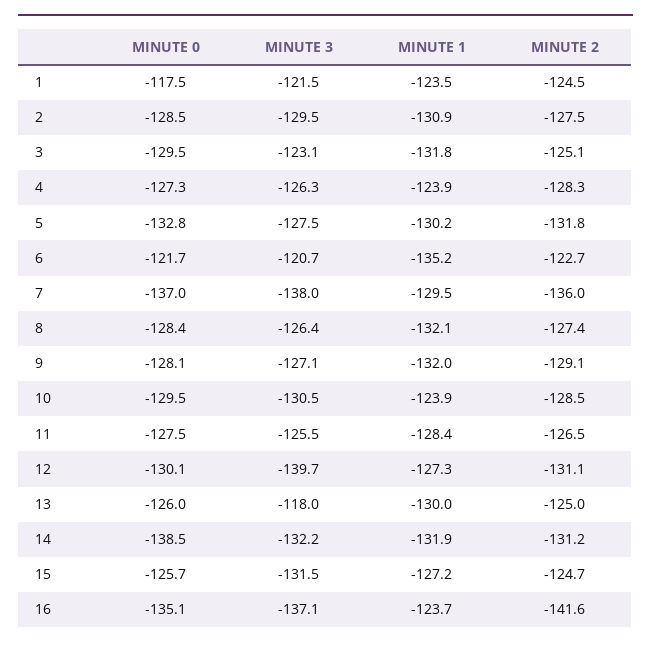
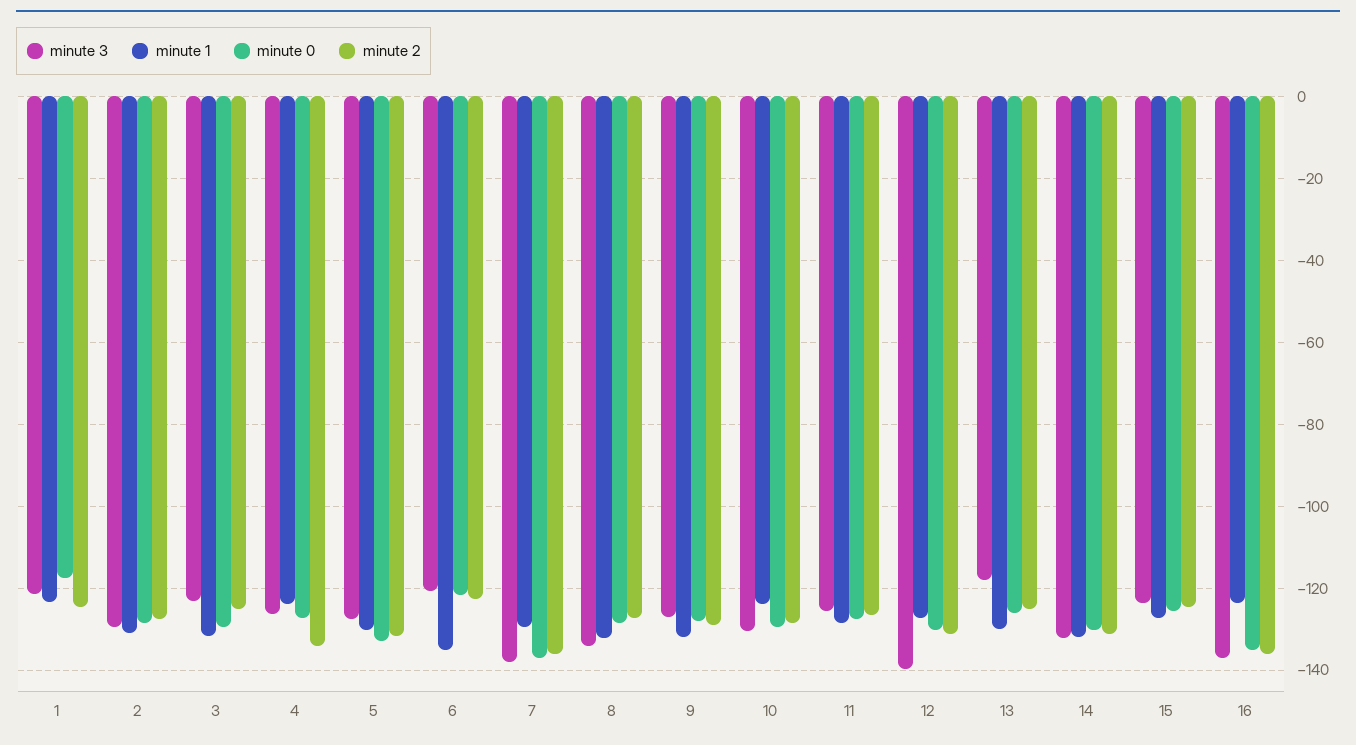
MINUTE 2, 4: -128.3 -> -134
MINUTE 3, 8: -126.4 -> -134
MINUTE 0, 14: -138.5 -> -130
MINUTE 3, 15: -131.5 -> -124
MINUTE 2, 16: -141.6 -> -136

